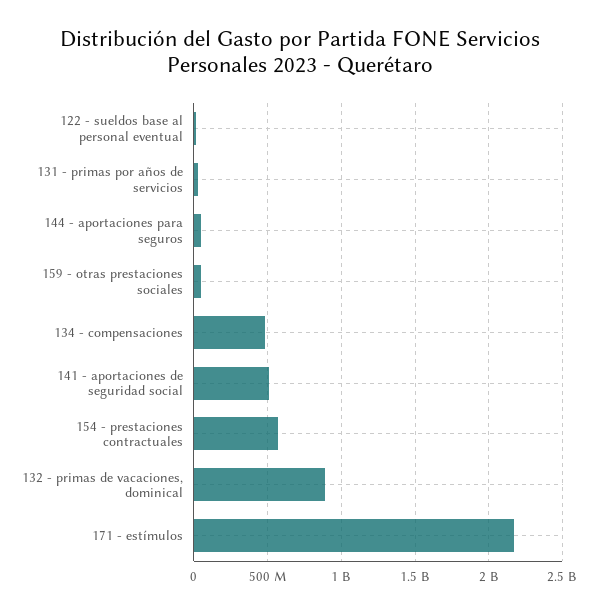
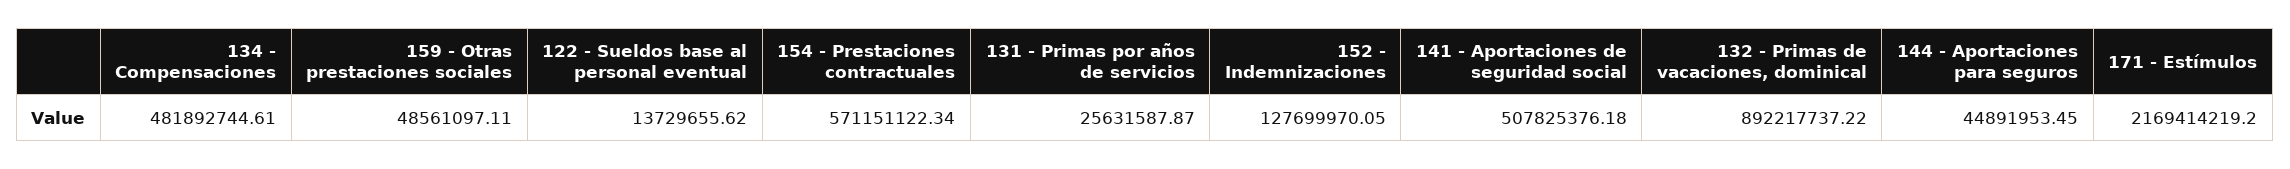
152 - Indemnizaciones: none -> 127699970.05

